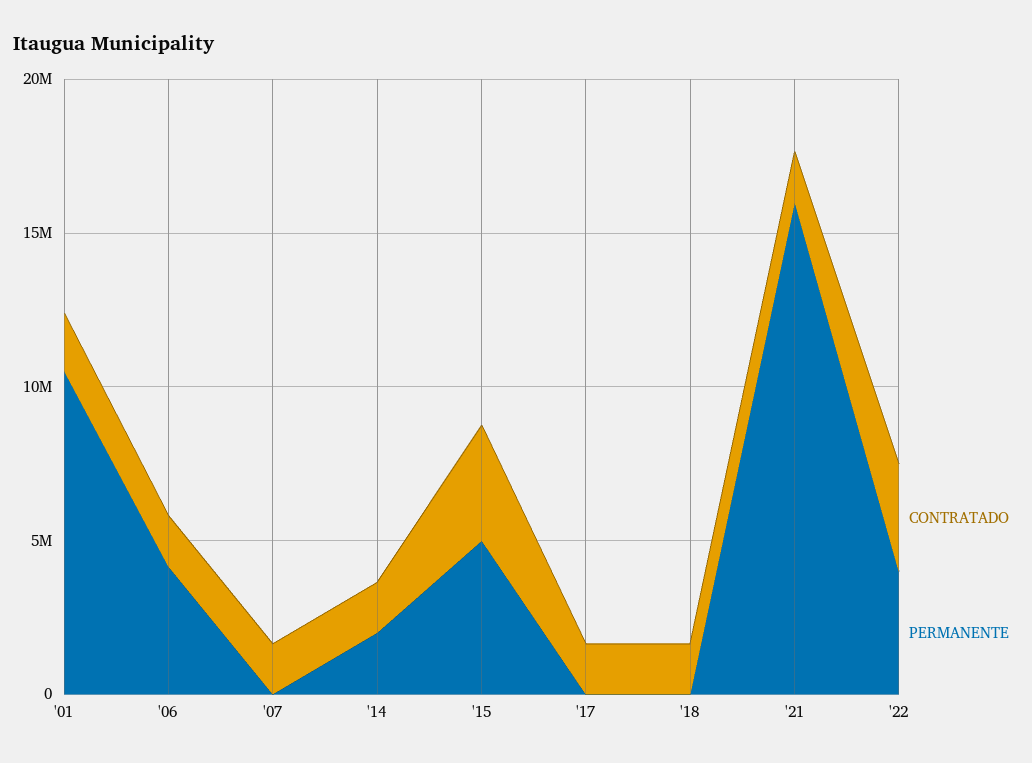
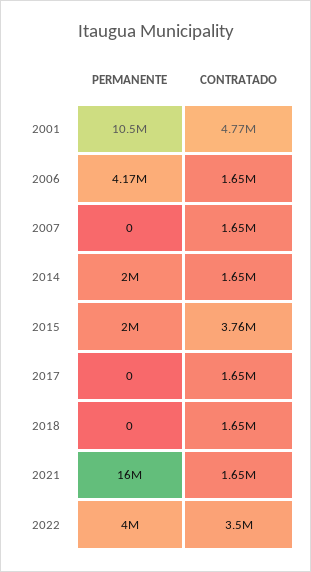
CONTRATADO, '01: 2000000 -> 4770000
PERMANENTE, '15: 5000000 -> 2000000

